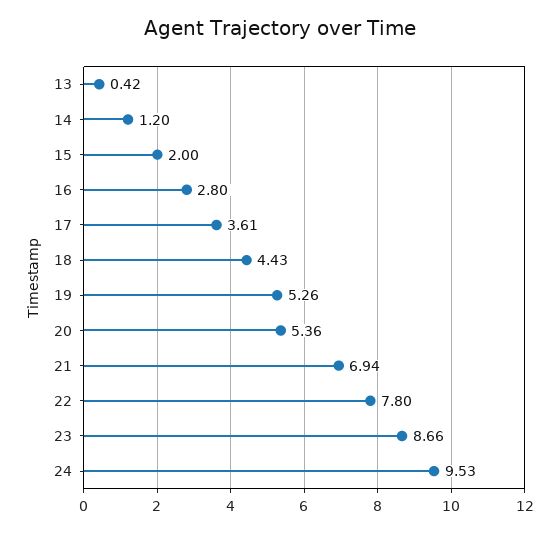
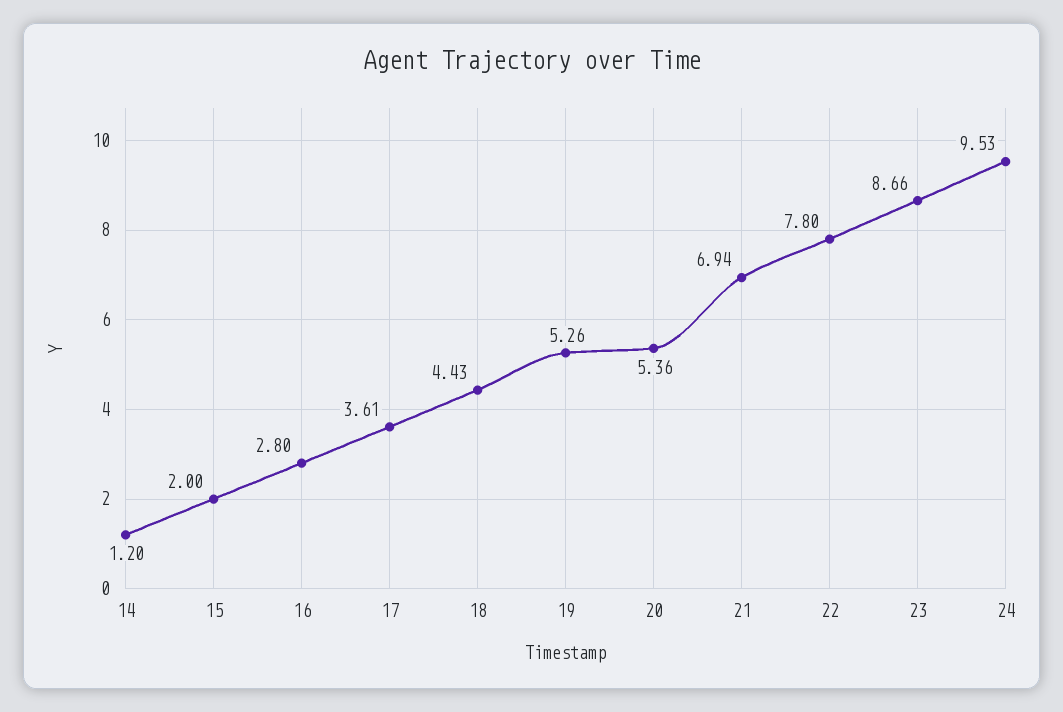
13: 0.42 -> none

